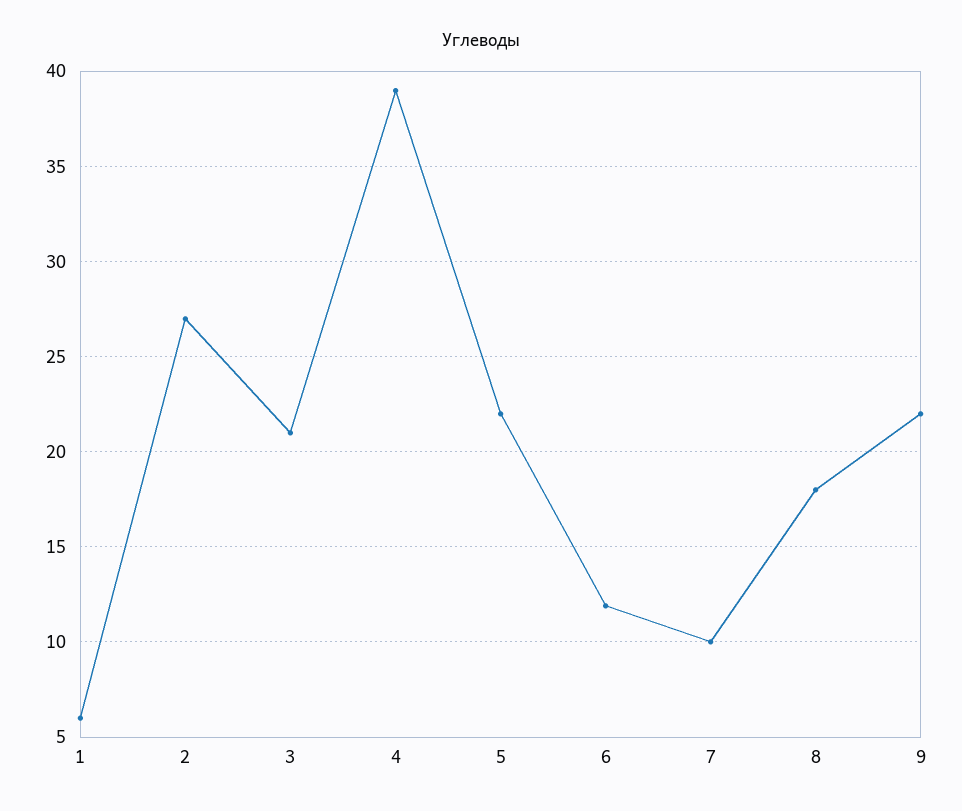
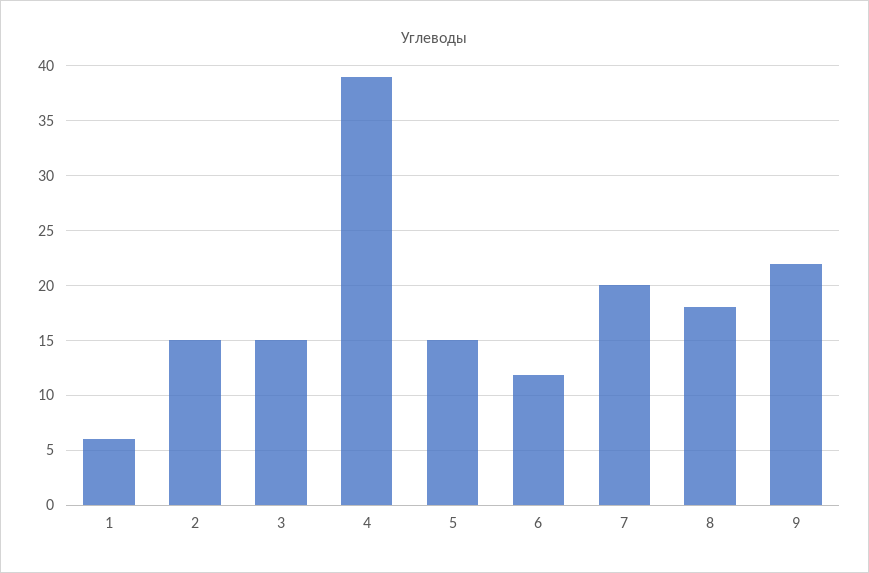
2: 27 -> 15
3: 21 -> 15
5: 22 -> 15
7: 10 -> 20

